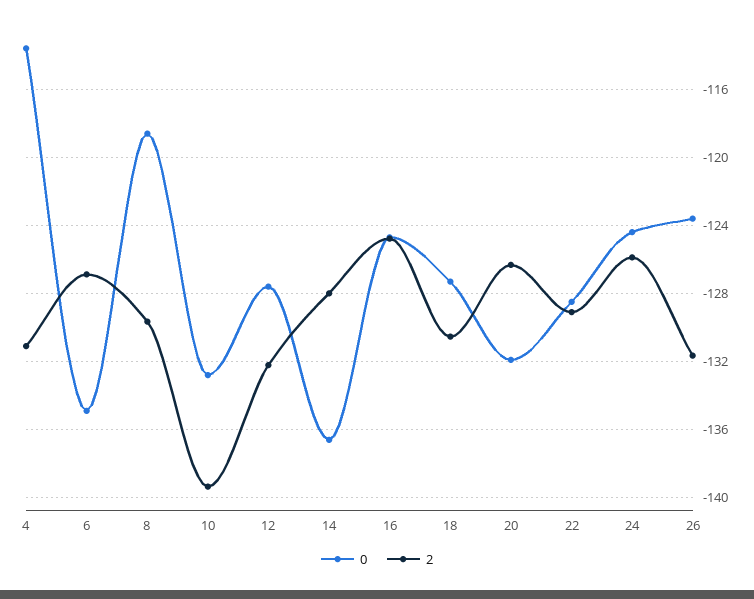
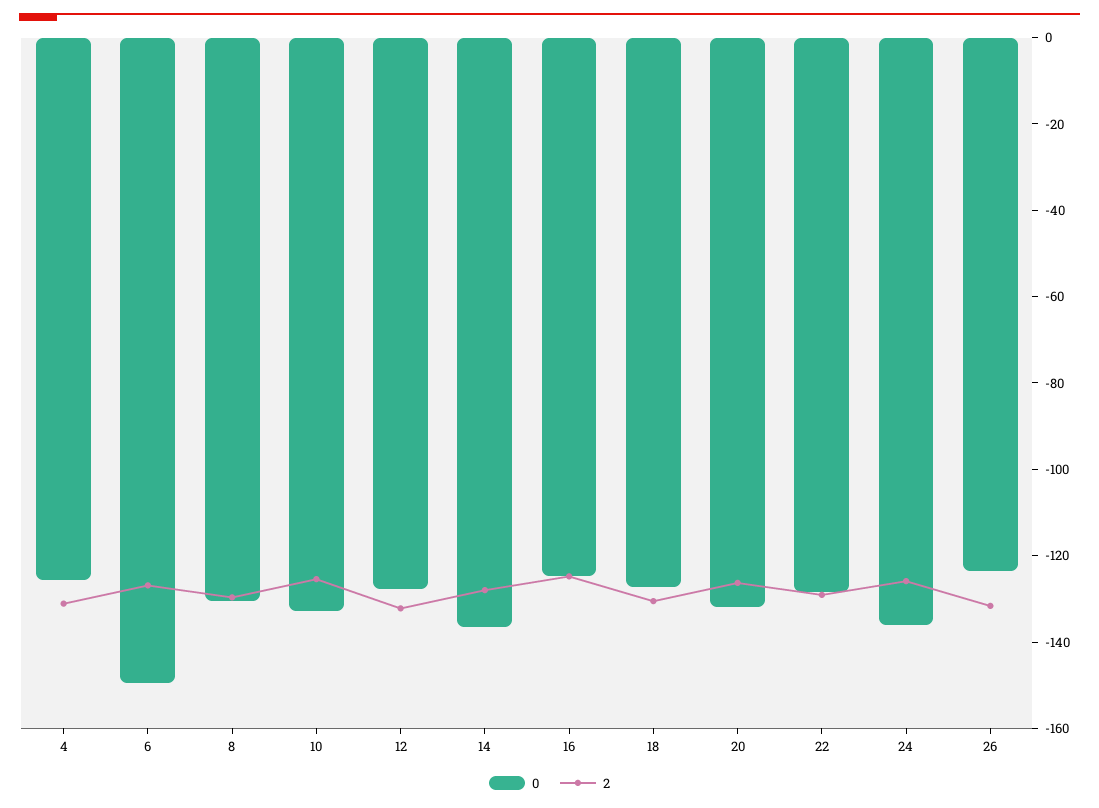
0, 4: -113.5 -> -125
0, 6: -135 -> -150
0, 8: -118.5 -> -130
2, 10: -139.5 -> -125
0, 24: -124.5 -> -135

